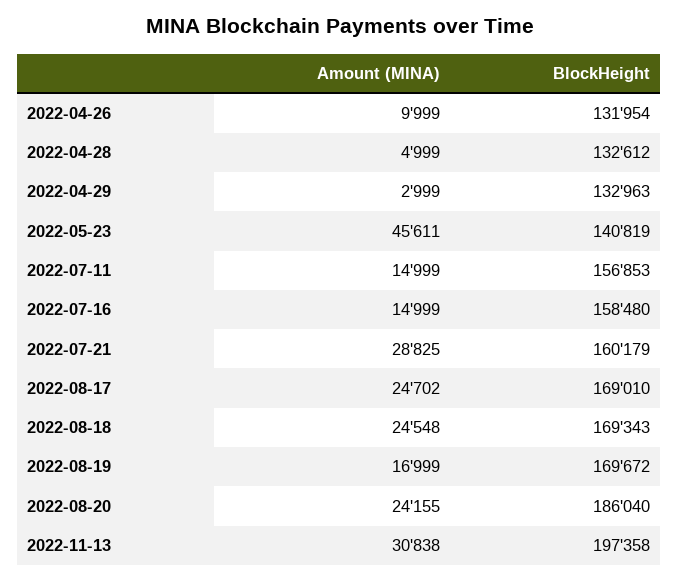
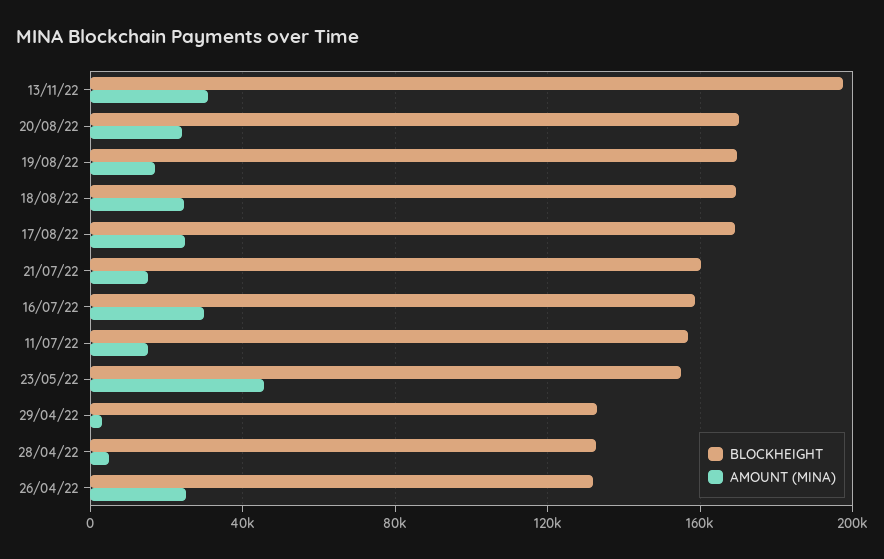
Amount (MINA), 2022-04-26: 9999 -> 25000
BlockHeight, 2022-05-23: 140819 -> 155000
Amount (MINA), 2022-07-16: 14999 -> 30000
Amount (MINA), 2022-07-21: 28825 -> 15000
BlockHeight, 2022-08-20: 186040 -> 170000

